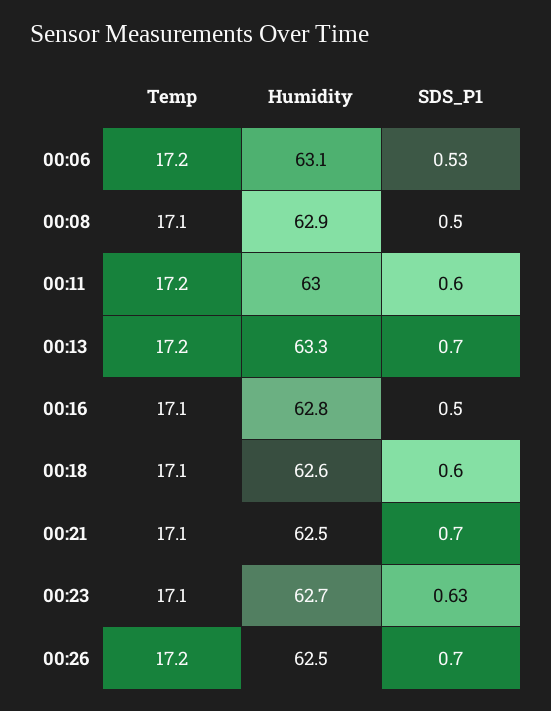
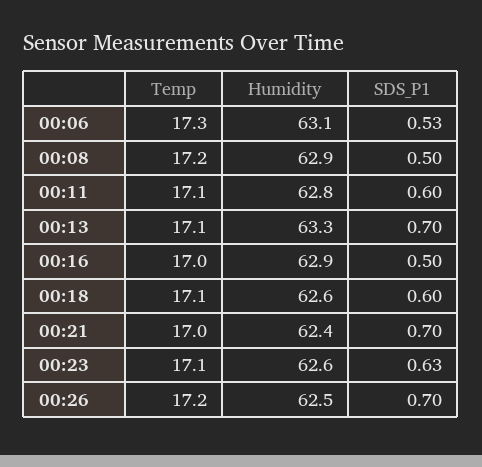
Temp, 00:06: 17.2 -> 17.3
Temp, 00:08: 17.1 -> 17.2
Temp, 00:11: 17.2 -> 17.1
Humidity, 00:11: 63 -> 62.8
Temp, 00:13: 17.2 -> 17.1
Temp, 00:16: 17.1 -> 17
Humidity, 00:16: 62.8 -> 62.9
Temp, 00:21: 17.1 -> 17
Humidity, 00:21: 62.5 -> 62.4
Humidity, 00:23: 62.7 -> 62.6

